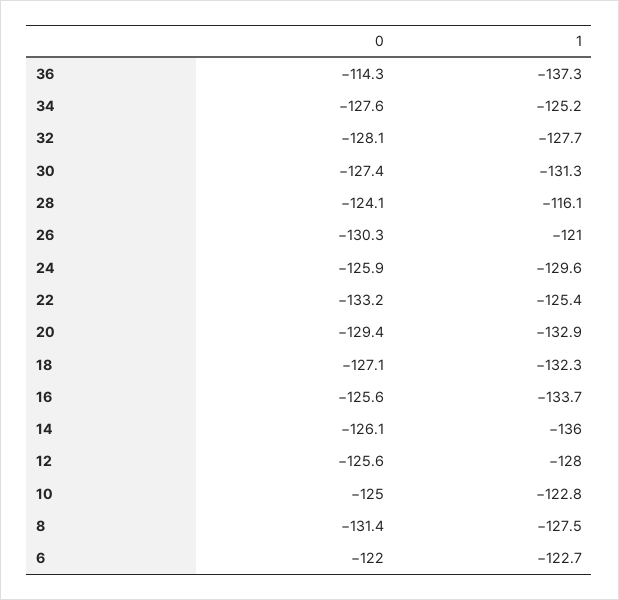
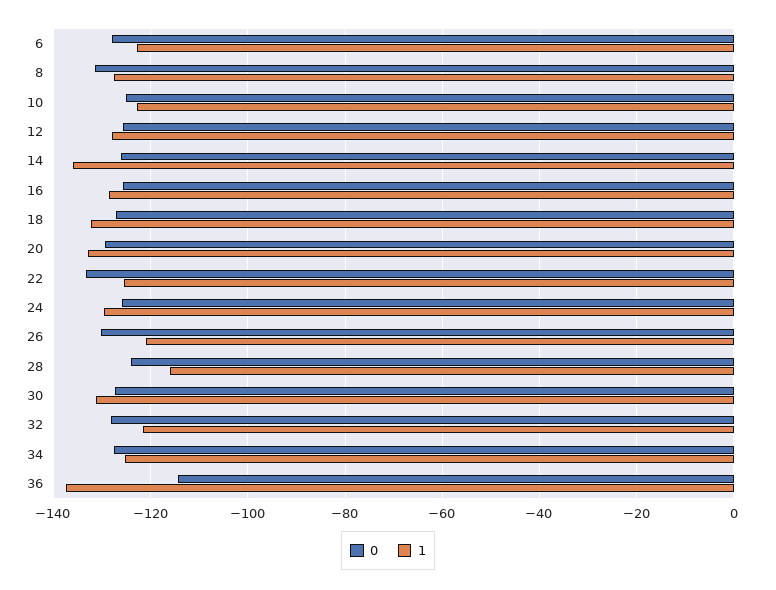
1, 32: -127.7 -> -122
1, 16: -133.7 -> -128
0, 6: -122 -> -128

